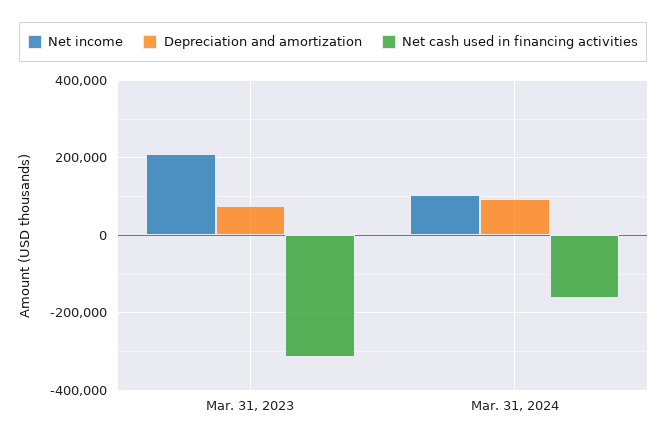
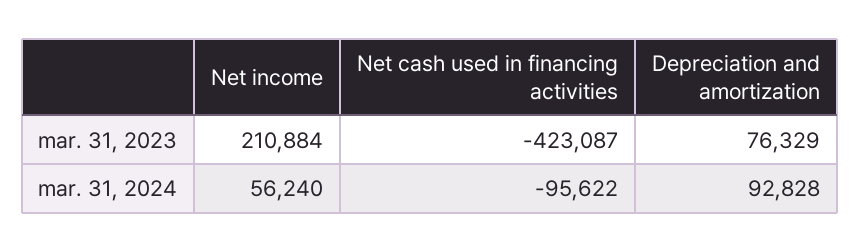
Net cash used in financing activities, Mar. 31, 2023: -320000 -> -423087
Net income, Mar. 31, 2024: 100000 -> 56240
Net cash used in financing activities, Mar. 31, 2024: -160000 -> -95622

